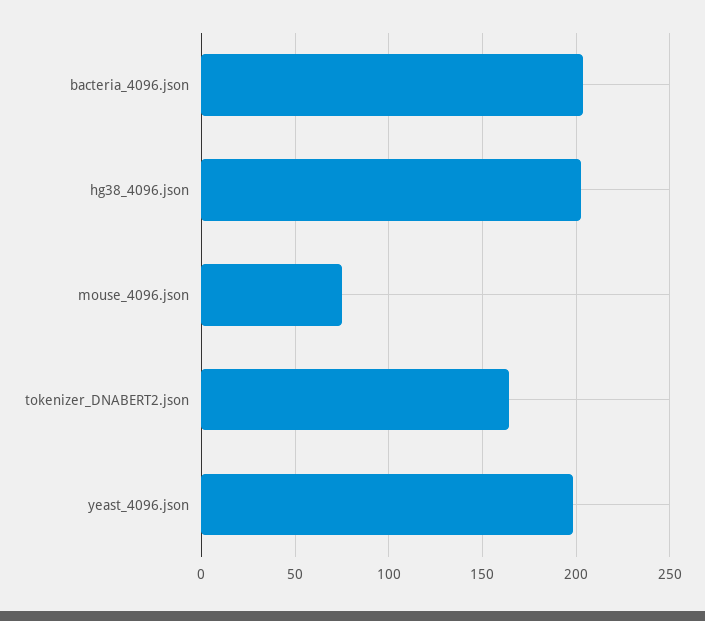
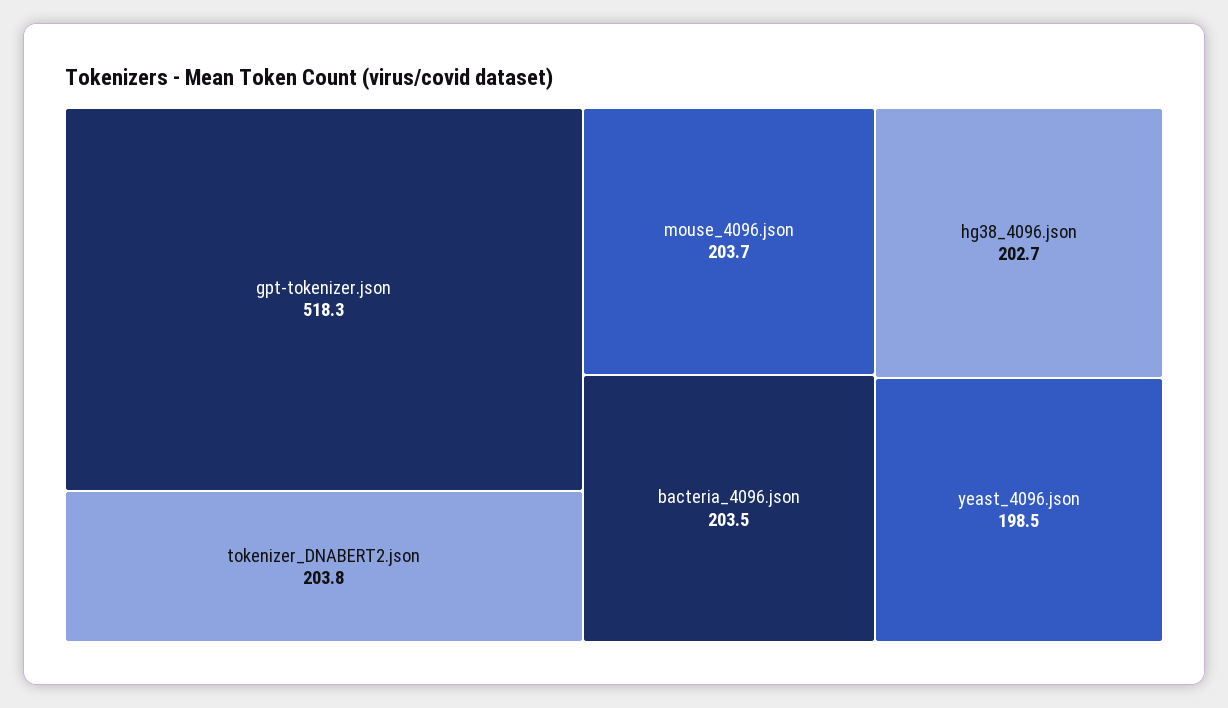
mouse_4096.json: 75 -> 203.7
tokenizer_DNABERT2.json: 165 -> 203.8
gpt-tokenizer.json: none -> 518.3

